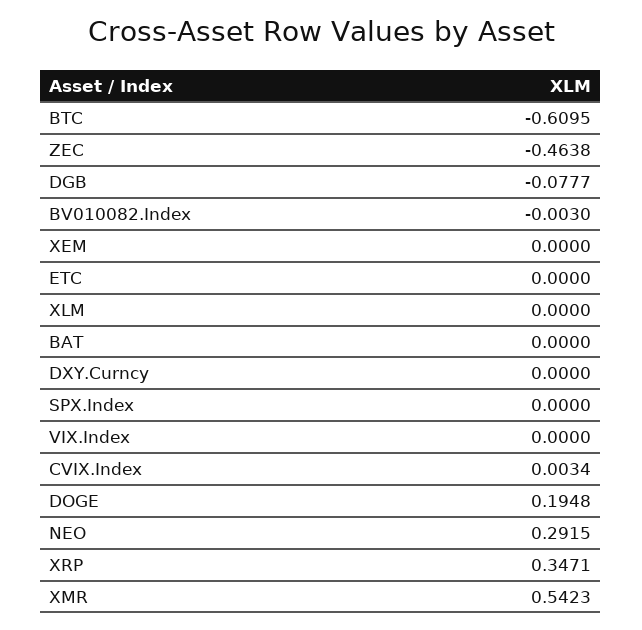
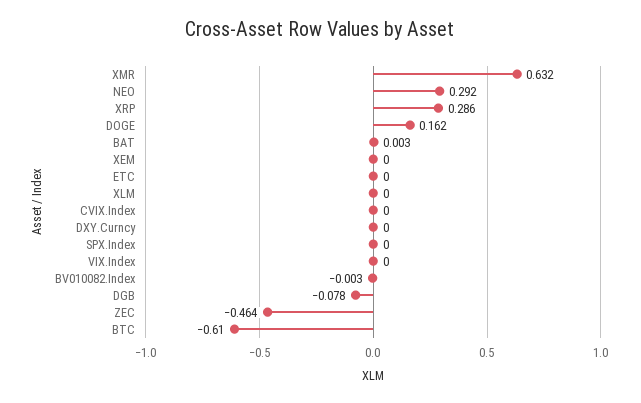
BAT: 0 -> 0.003
CVIX.Index: 0.0034 -> 0
DOGE: 0.1948 -> 0.162
XRP: 0.3471 -> 0.286
XMR: 0.5423 -> 0.632

